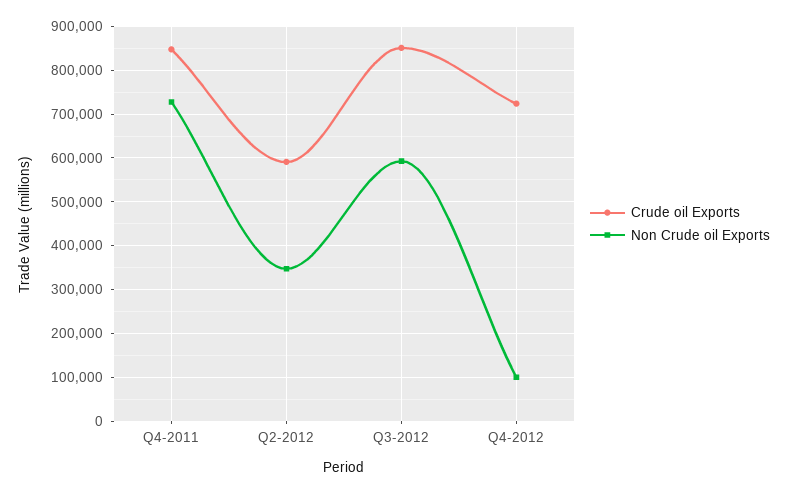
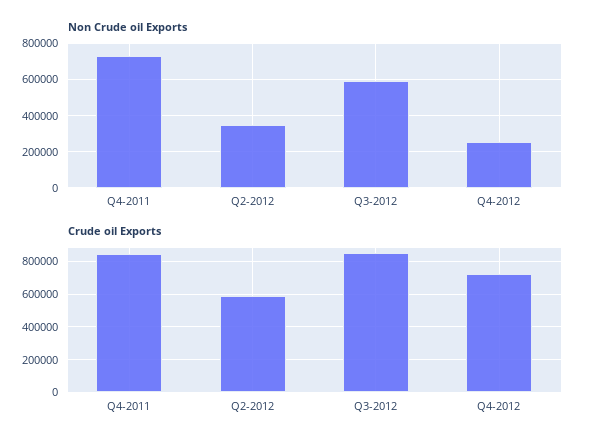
Non Crude oil Exports, Q4-2012: 100000 -> 250000

